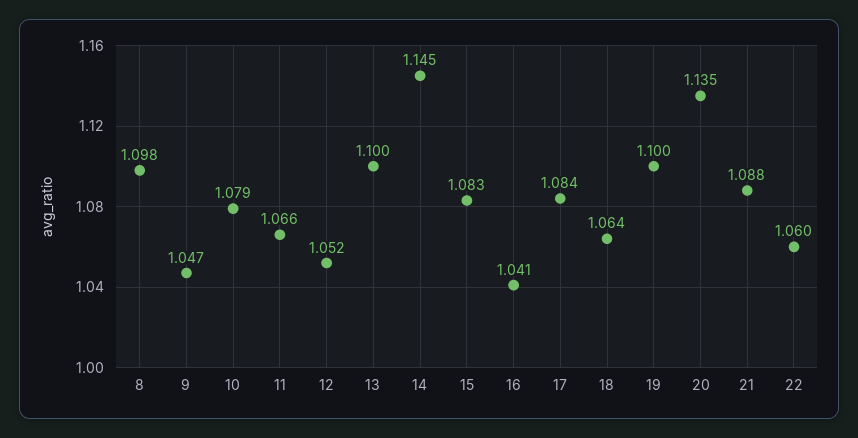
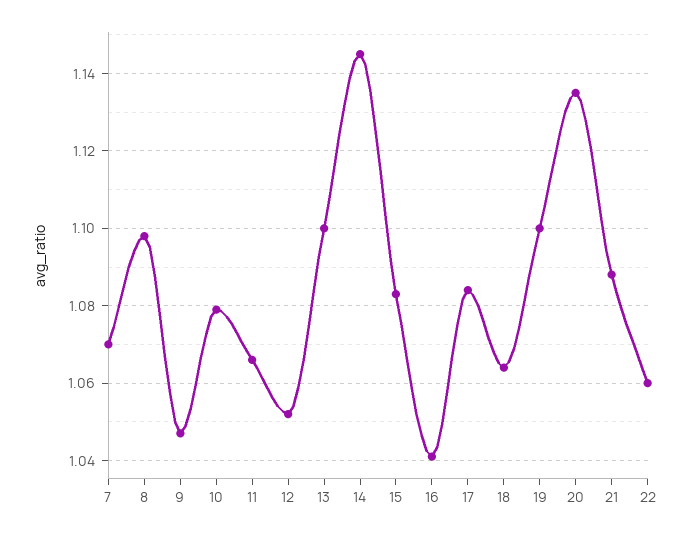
7: none -> 1.07

